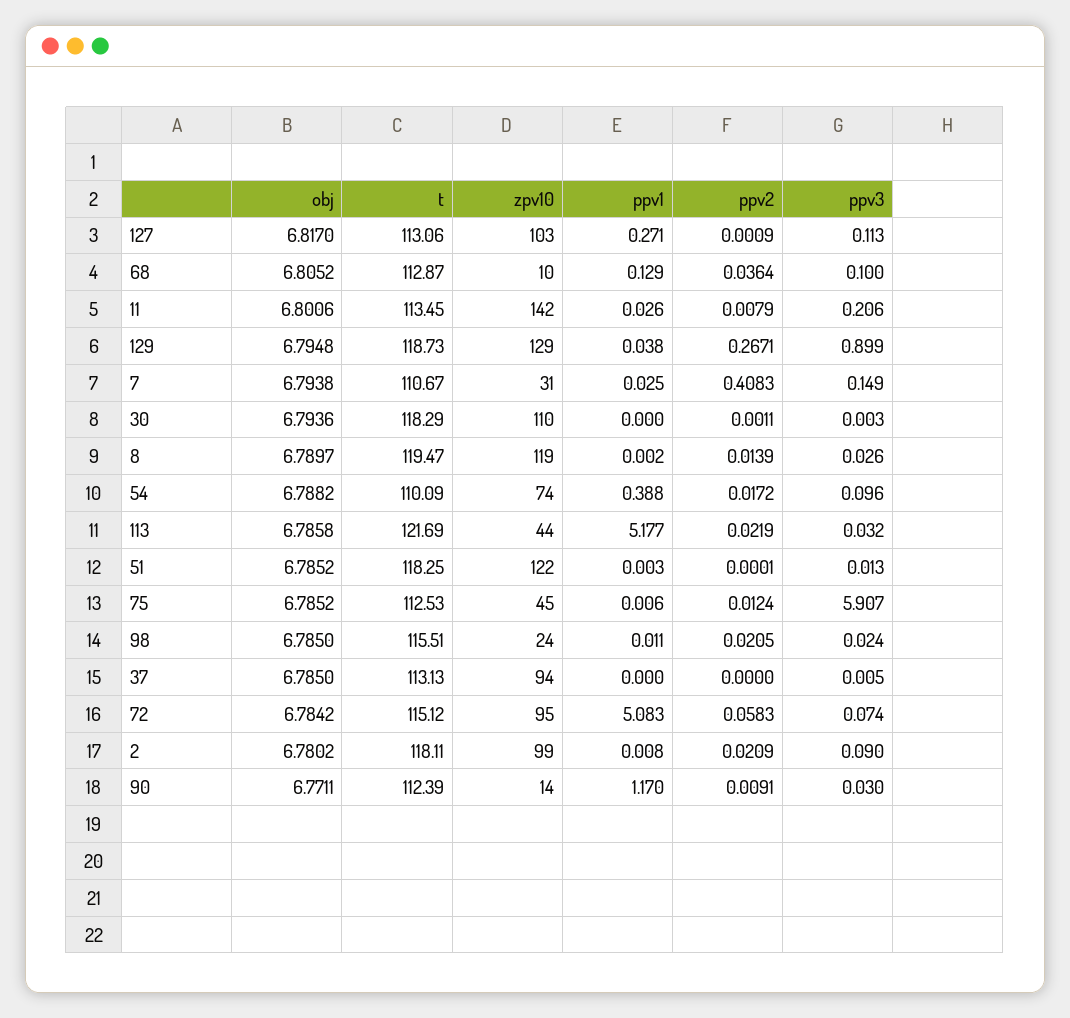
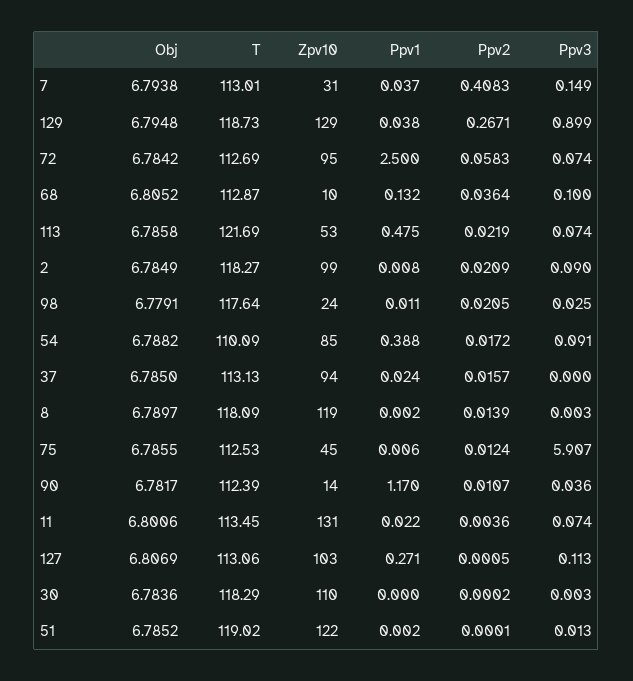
obj, 127: 6.817 -> 6.8069
ppv2, 127: 0.0009 -> 0.0005
ppv1, 68: 0.129 -> 0.132
zpv10, 11: 142 -> 131
ppv1, 11: 0.026 -> 0.022
ppv2, 11: 0.0079 -> 0.0036
ppv3, 11: 0.206 -> 0.074
t, 7: 110.67 -> 113.01
ppv1, 7: 0.025 -> 0.037
obj, 30: 6.7936 -> 6.7836
ppv2, 30: 0.0011 -> 0.0002
t, 8: 119.47 -> 118.09
ppv3, 8: 0.026 -> 0.003
zpv10, 54: 74 -> 85
ppv3, 54: 0.096 -> 0.091
zpv10, 113: 44 -> 53
ppv1, 113: 5.177 -> 0.475
ppv3, 113: 0.032 -> 0.074
t, 51: 118.25 -> 119.02
ppv1, 51: 0.003 -> 0.002
obj, 75: 6.7852 -> 6.7855
obj, 98: 6.785 -> 6.7791
t, 98: 115.51 -> 117.64
ppv3, 98: 0.024 -> 0.025
ppv1, 37: 0 -> 0.024
ppv2, 37: 0 -> 0.0157
ppv3, 37: 0.005 -> 0
t, 72: 115.12 -> 112.69
ppv1, 72: 5.083 -> 2.5
obj, 2: 6.7802 -> 6.7849
t, 2: 118.11 -> 118.27
obj, 90: 6.7711 -> 6.7817
ppv2, 90: 0.0091 -> 0.0107
ppv3, 90: 0.03 -> 0.036

